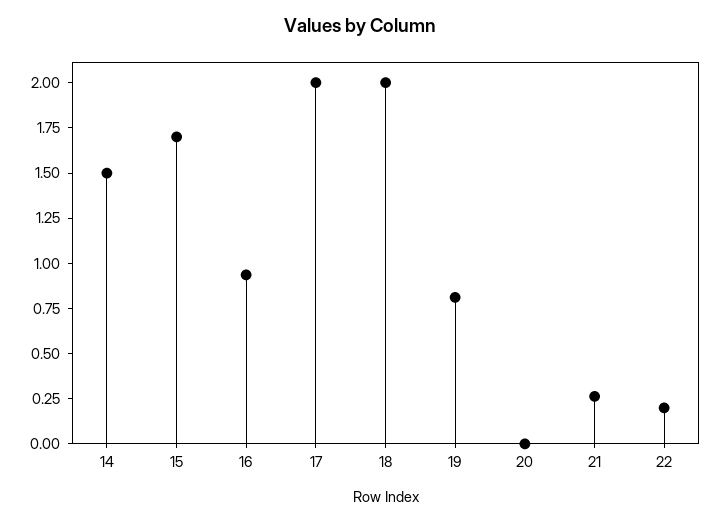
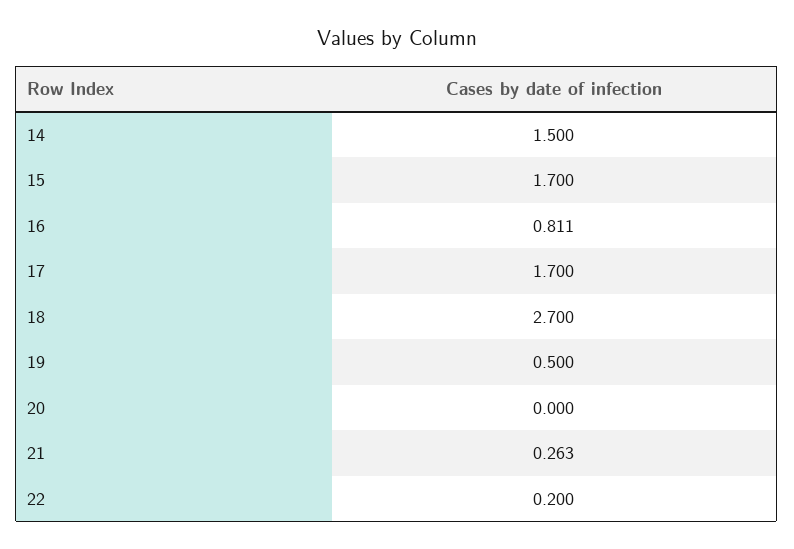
16: 0.95 -> 0.811
17: 2 -> 1.7
18: 2 -> 2.7
19: 0.8 -> 0.5

